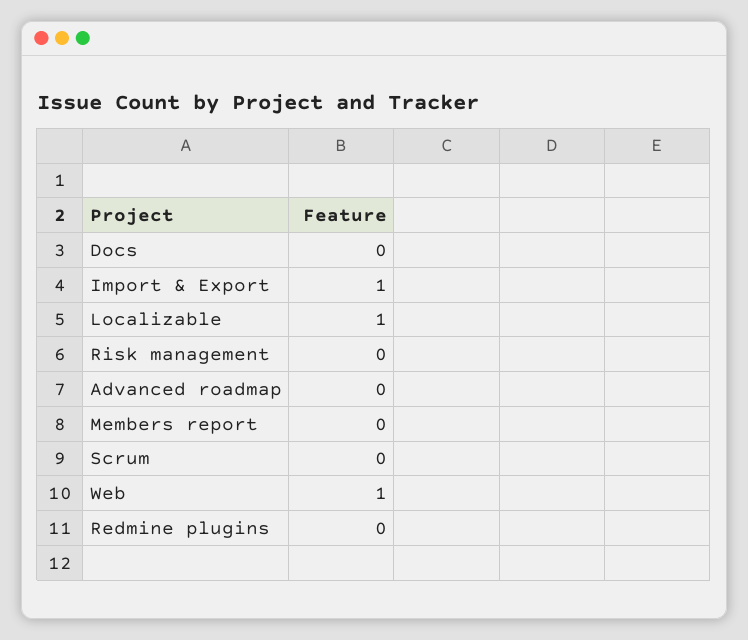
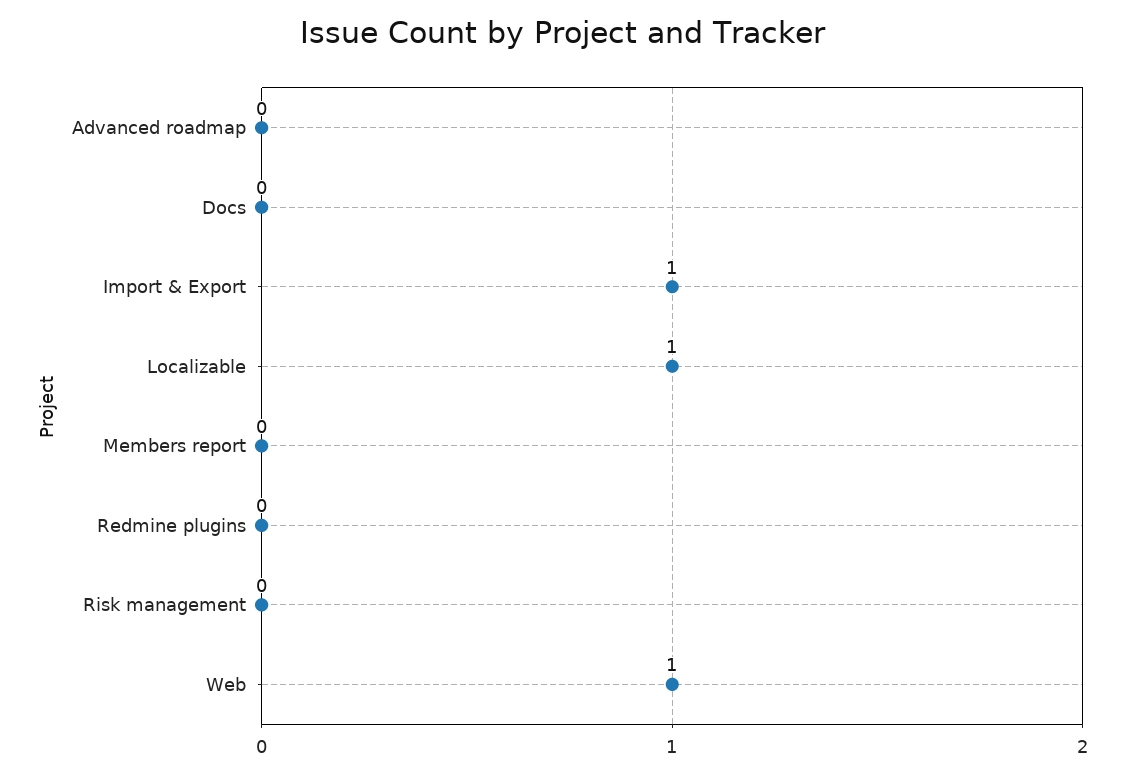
Scrum: 0 -> none

